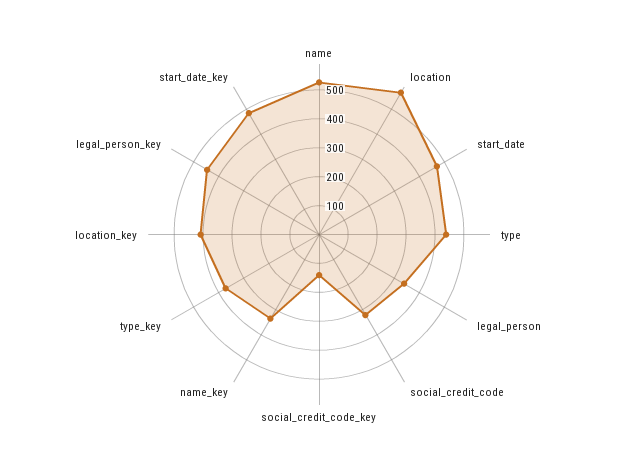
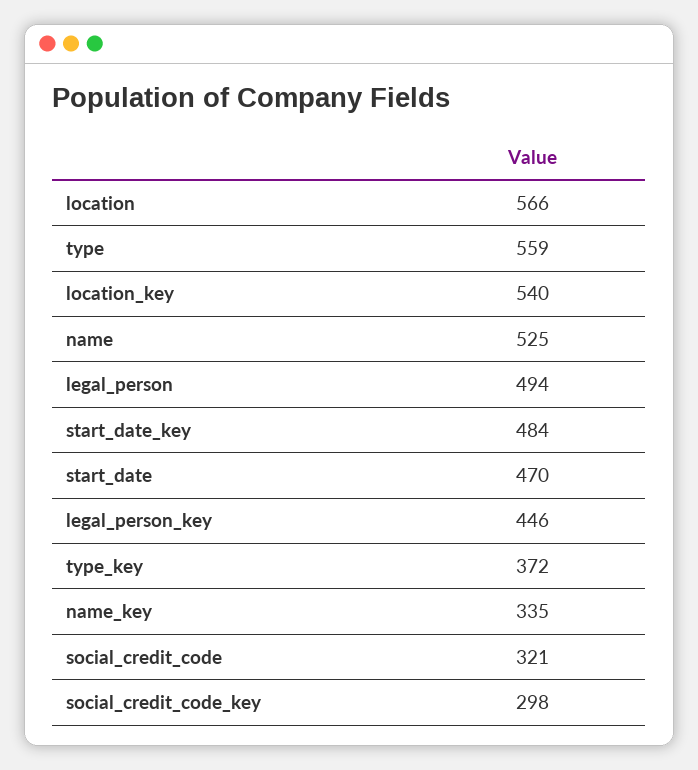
type: 450 -> 559
legal_person: 350 -> 494
social_credit_code_key: 150 -> 298
location_key: 400 -> 540

